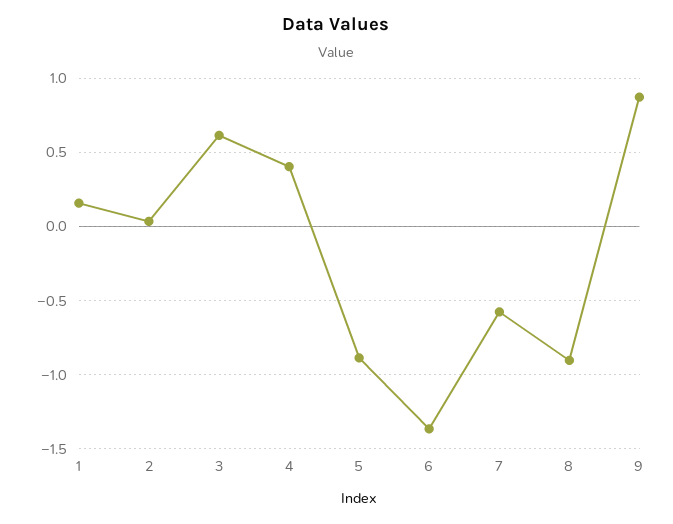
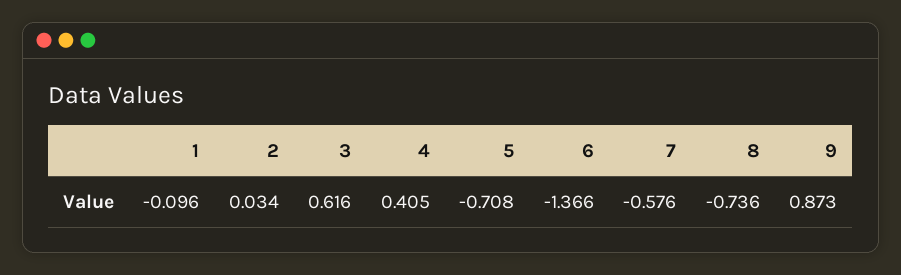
1: 0.15 -> -0.096
5: -0.9 -> -0.708
8: -0.9 -> -0.736

